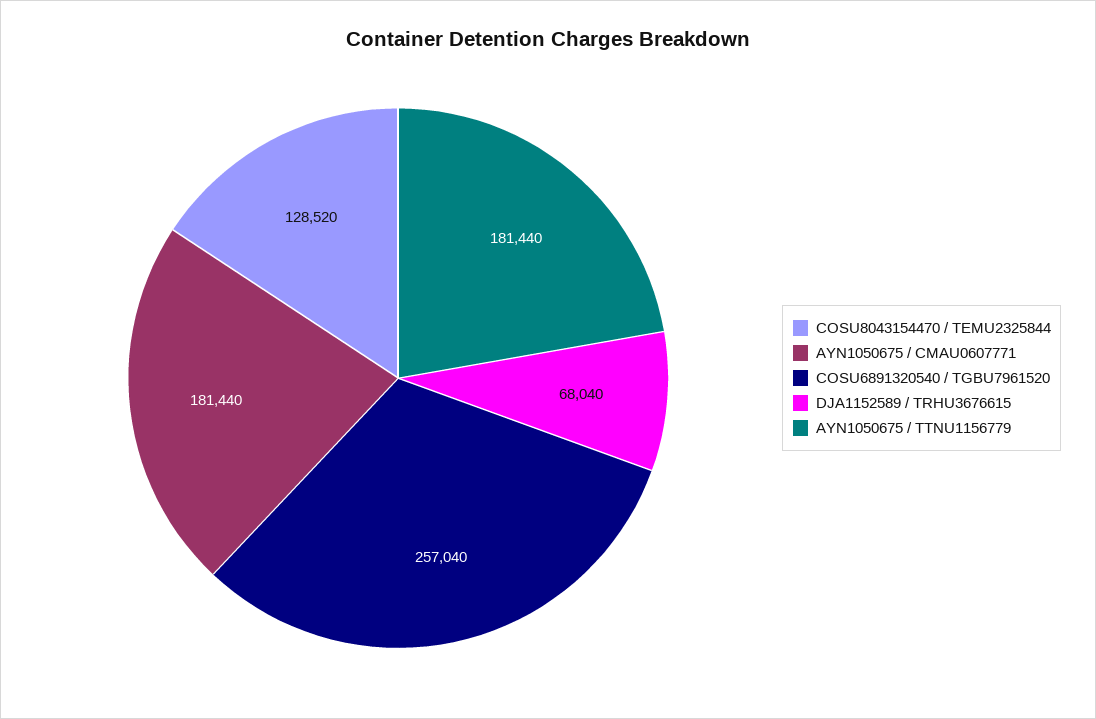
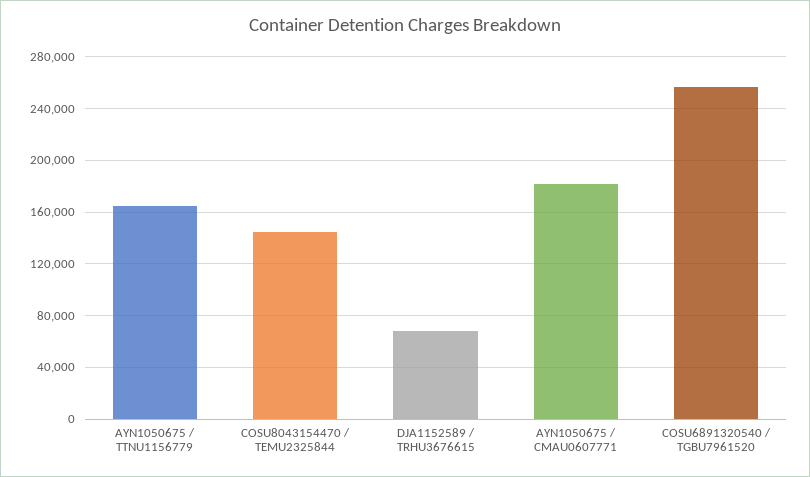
COSU8043154470 / TEMU2325844: 128520 -> 145000
AYN1050675 / TTNU1156779: 181440 -> 165000

